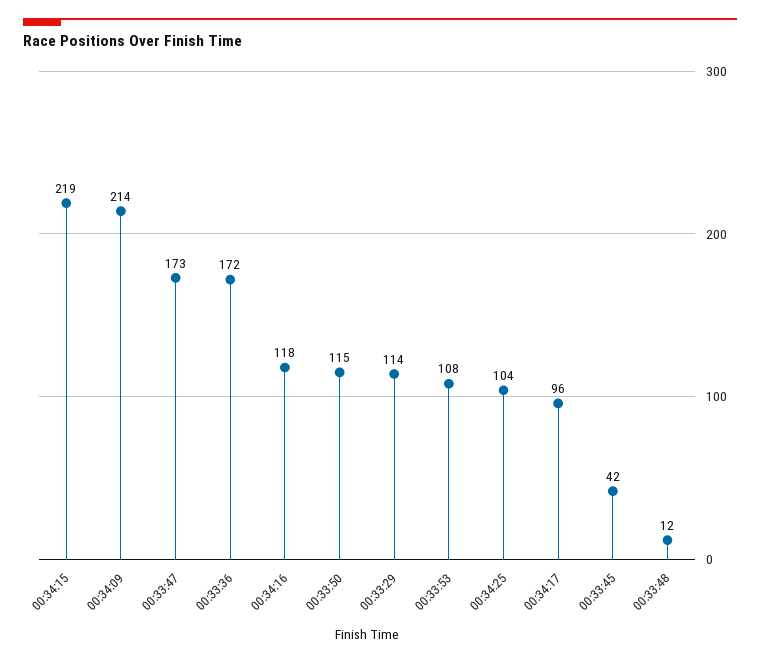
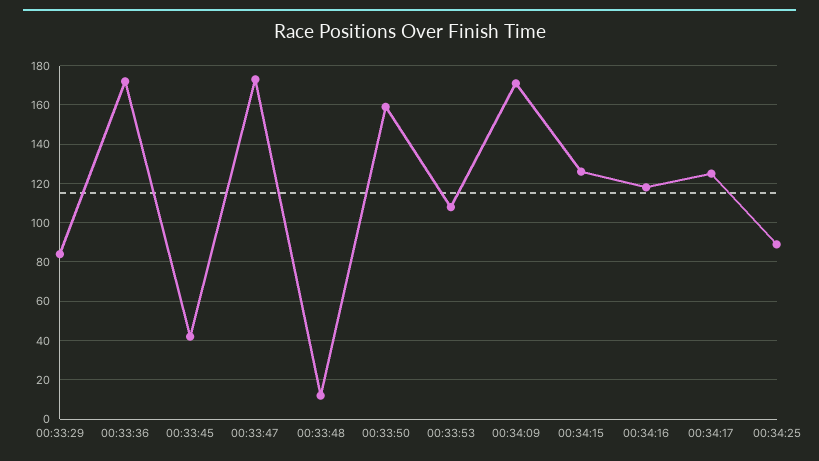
00:34:15: 219 -> 125
00:34:09: 214 -> 170
00:33:50: 115 -> 160
00:33:29: 114 -> 85
00:34:25: 104 -> 90
00:34:17: 96 -> 125

